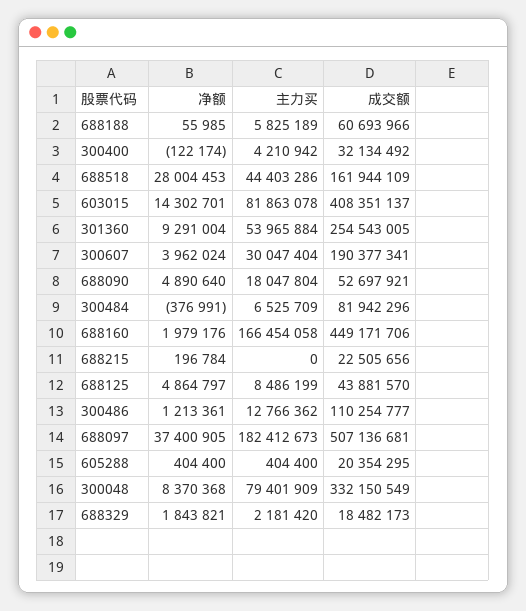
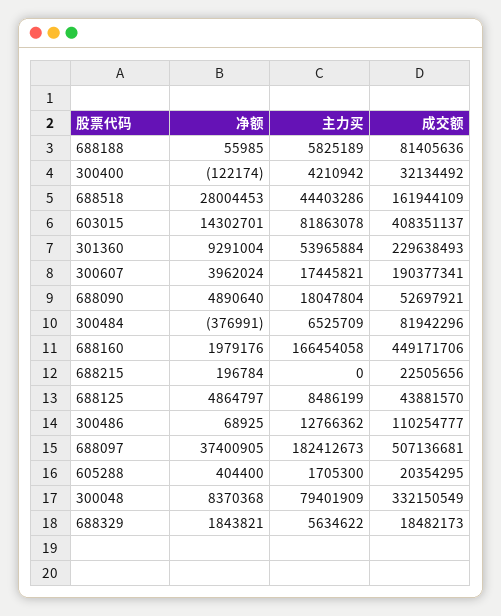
成交额, 688188: 60693966 -> 81405636
成交额, 301360: 254543005 -> 229638493
主力买, 300607: 30047404 -> 17445821
净额, 300486: 1213361 -> 68925
主力买, 605288: 404400 -> 1705300
主力买, 688329: 2181420 -> 5634622

